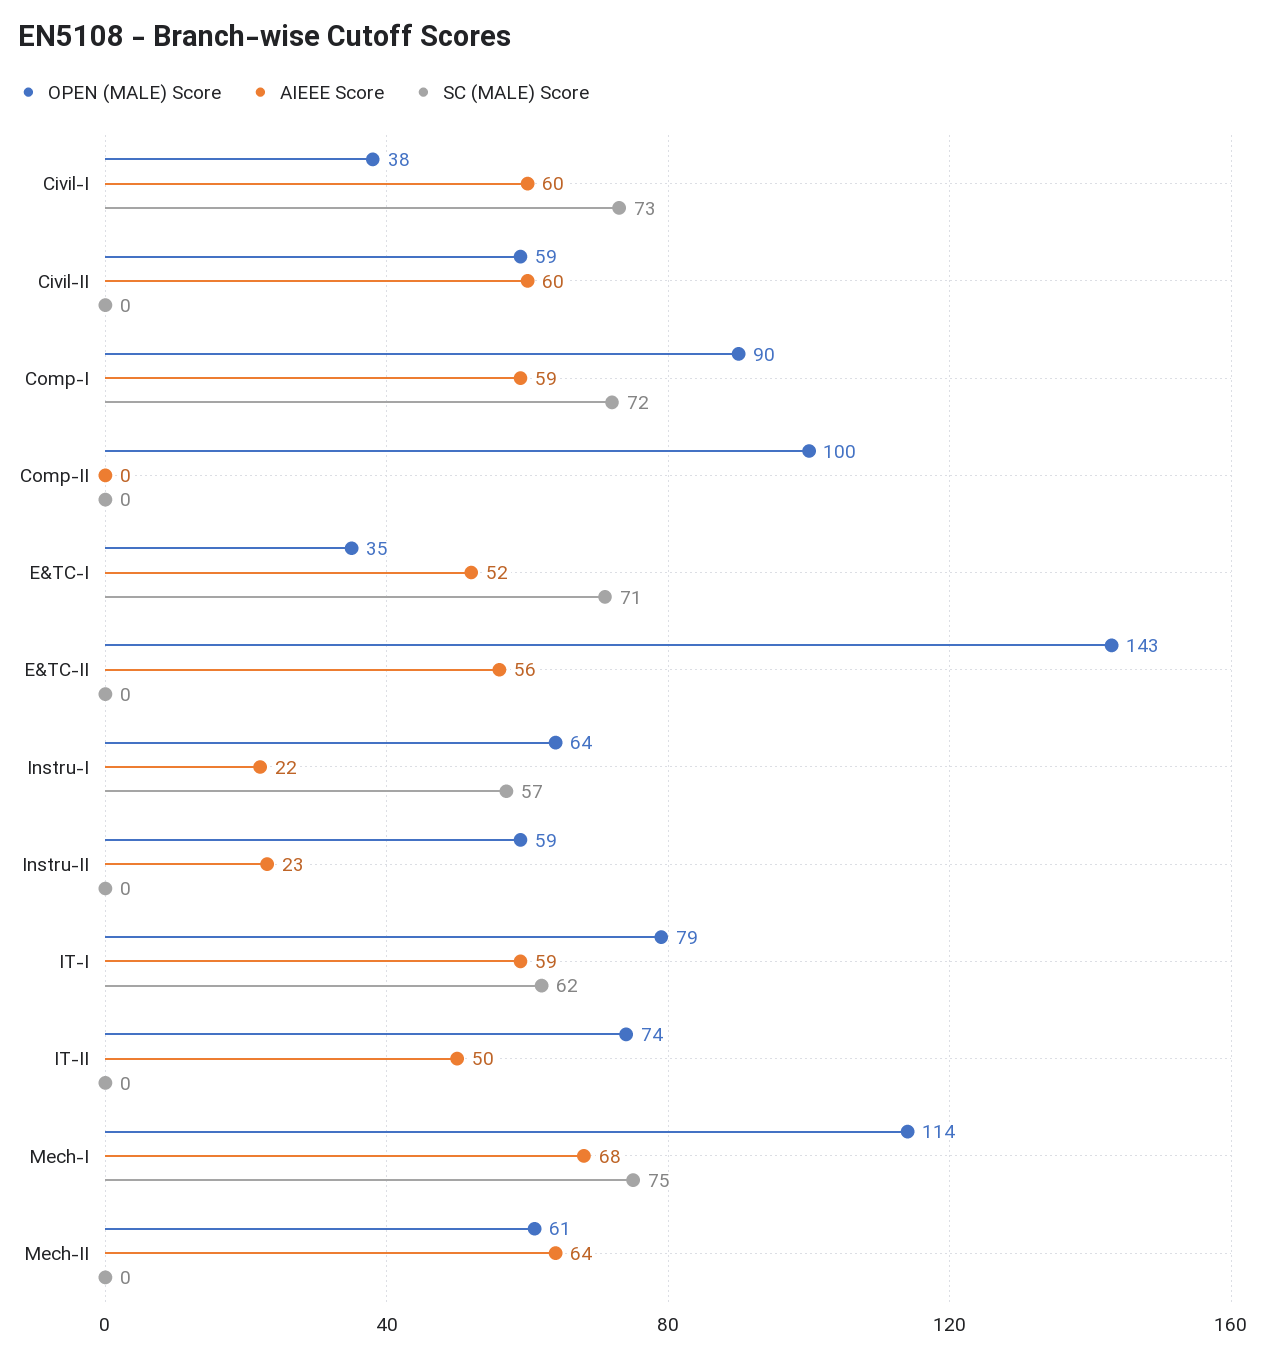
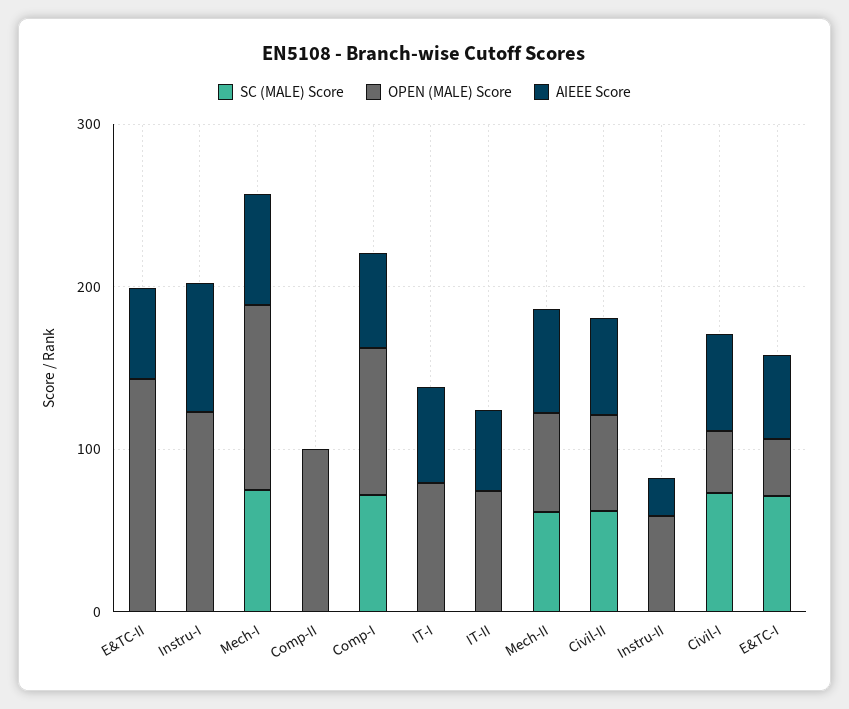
SC (MALE) Score, Civil-II: 0 -> 60
OPEN (MALE) Score, Instru-I: 64 -> 120
AIEEE Score, Instru-I: 22 -> 80
SC (MALE) Score, Instru-I: 57 -> 0
SC (MALE) Score, IT-I: 62 -> 0
SC (MALE) Score, Mech-II: 0 -> 60

